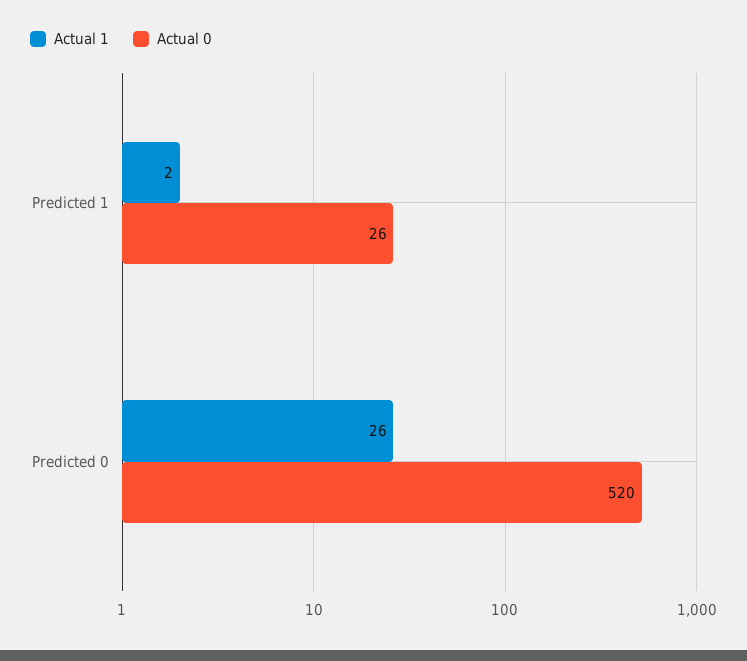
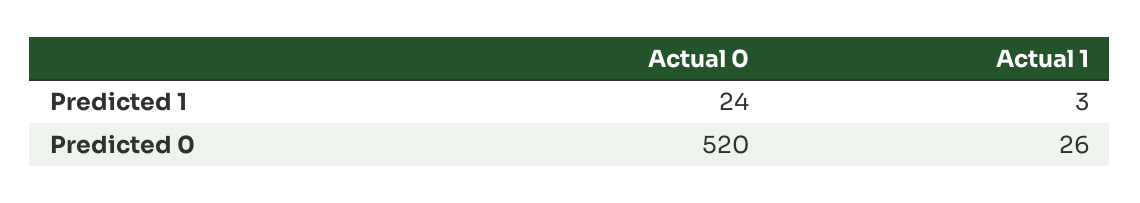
Actual 1, Predicted 1: 2 -> 3
Actual 0, Predicted 1: 26 -> 24

